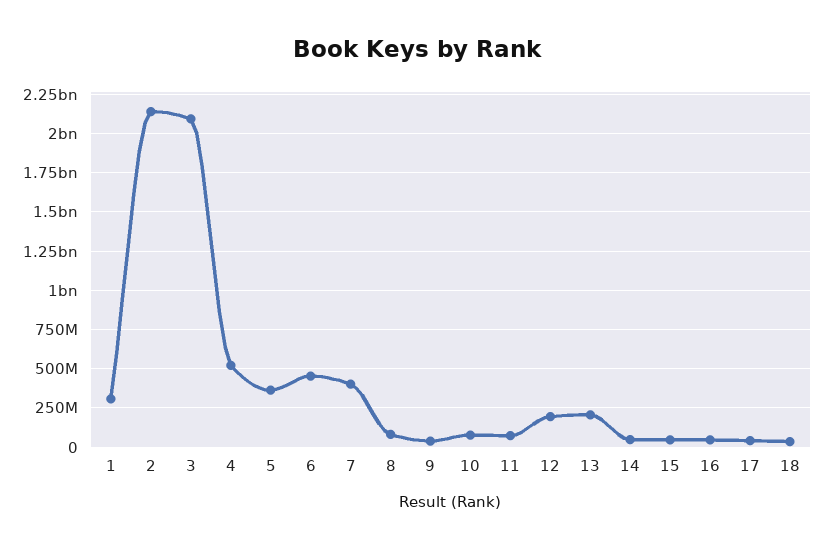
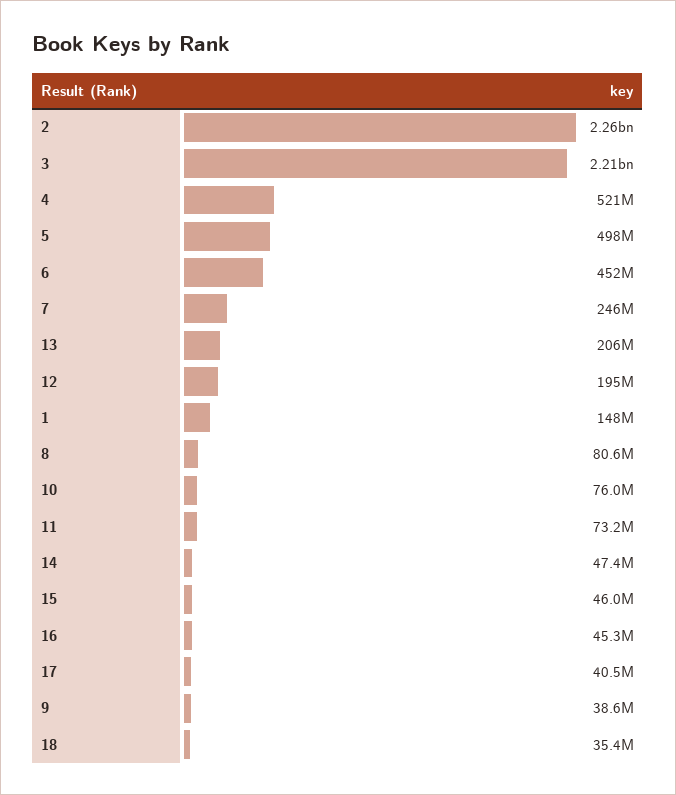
1: 300000000 -> 148000000
2: 2150000000 -> 2260000000
3: 2100000000 -> 2210000000
5: 350000000 -> 498000000
7: 400000000 -> 246000000

